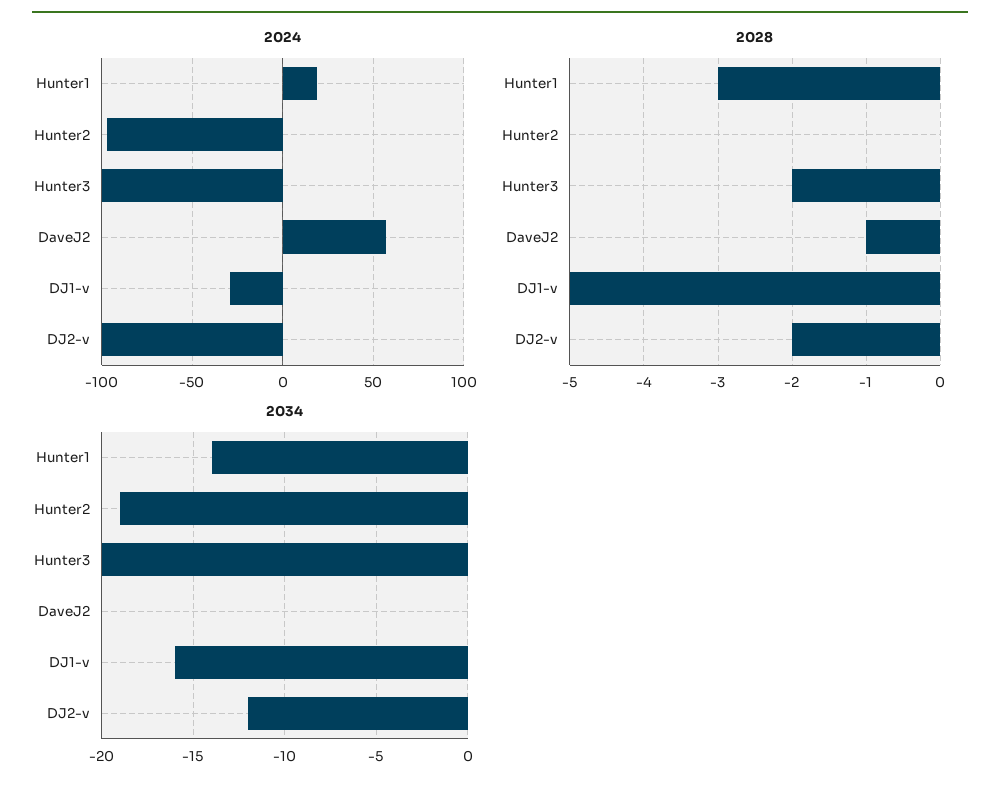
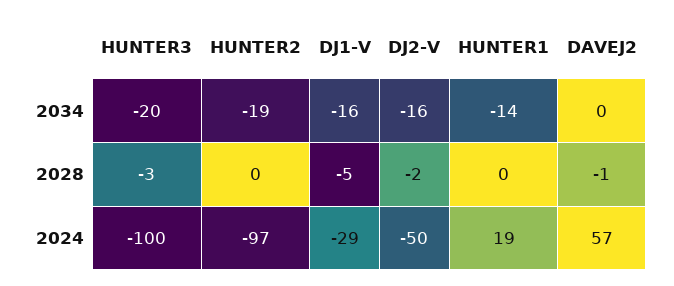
2024, DJ2-v: -100 -> -50
2028, Hunter1: -3 -> 0
2028, Hunter3: -2 -> -3
2034, DJ2-v: -12 -> -16

